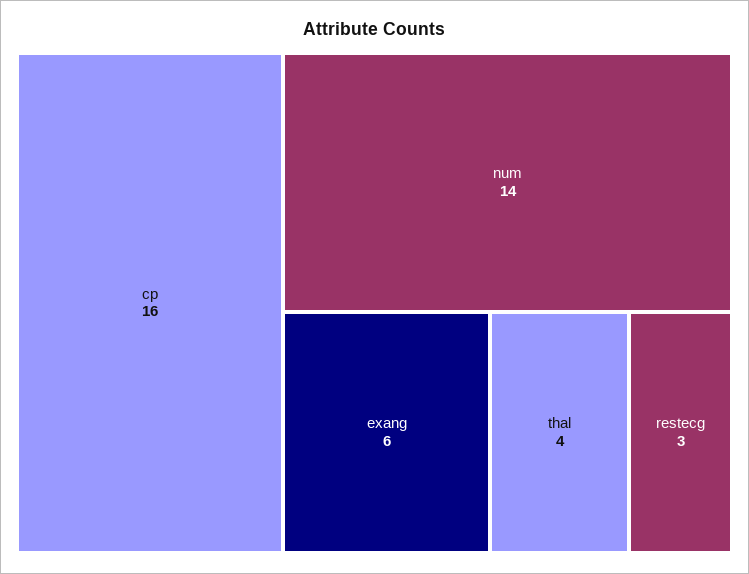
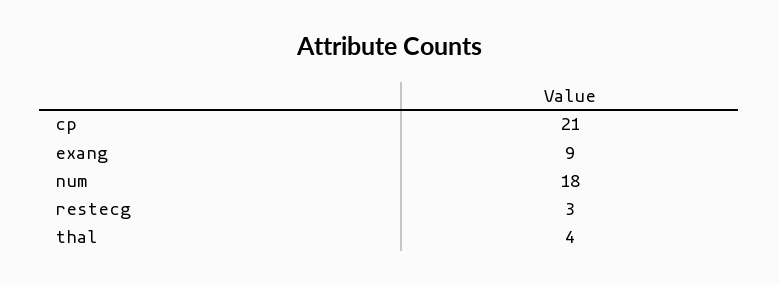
cp: 16 -> 21
num: 14 -> 18
exang: 6 -> 9

